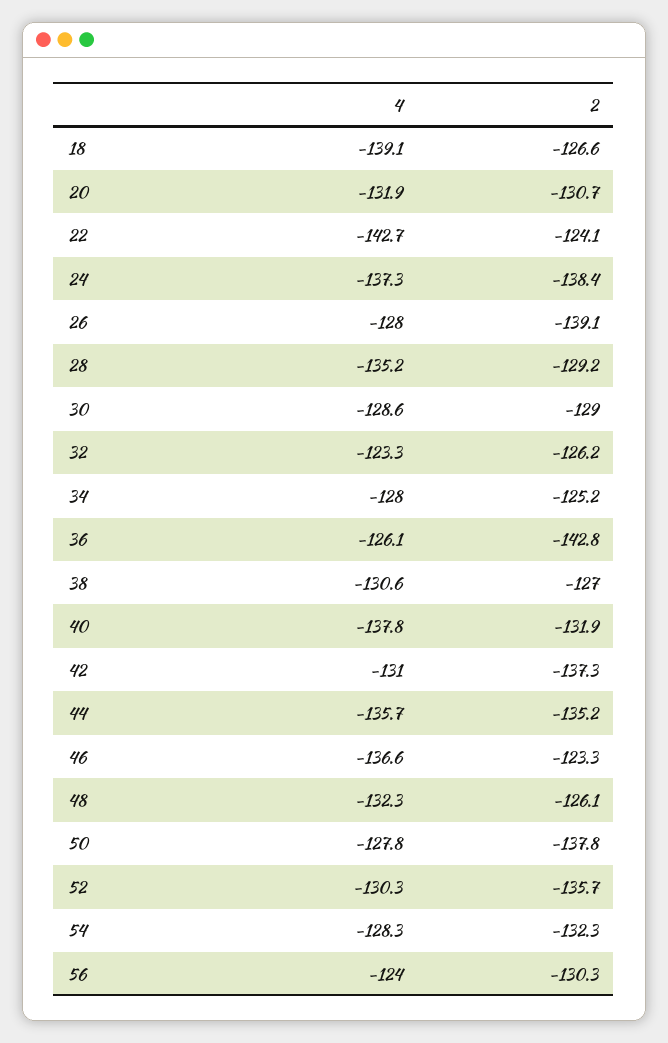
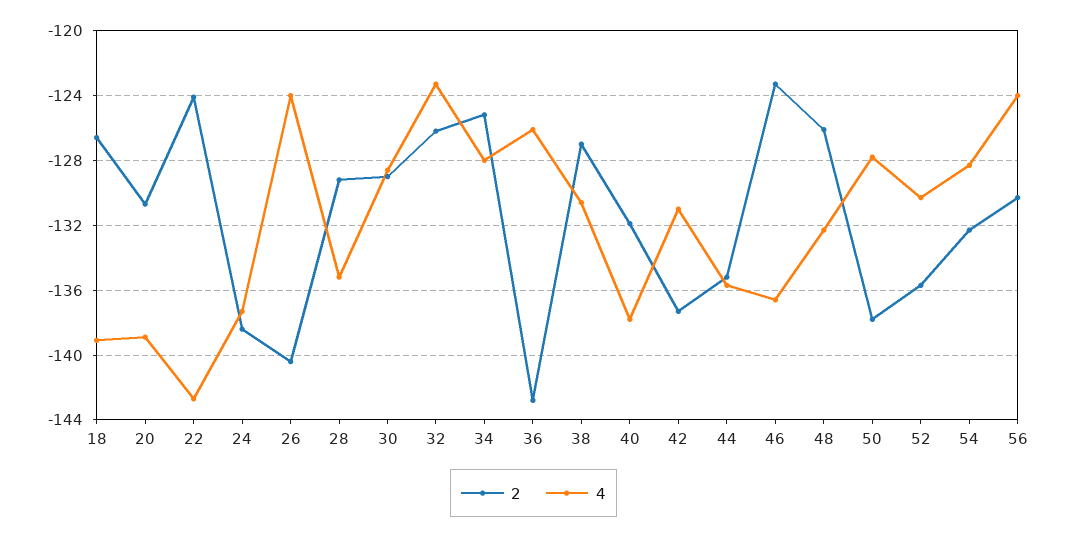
4, 20: -131.9 -> -139
4, 26: -128 -> -124
2, 26: -139.1 -> -140.5

